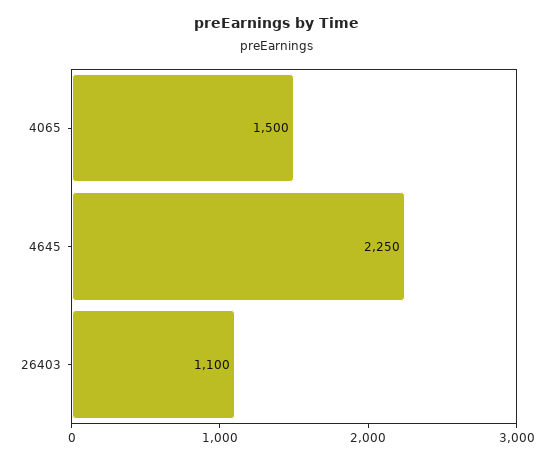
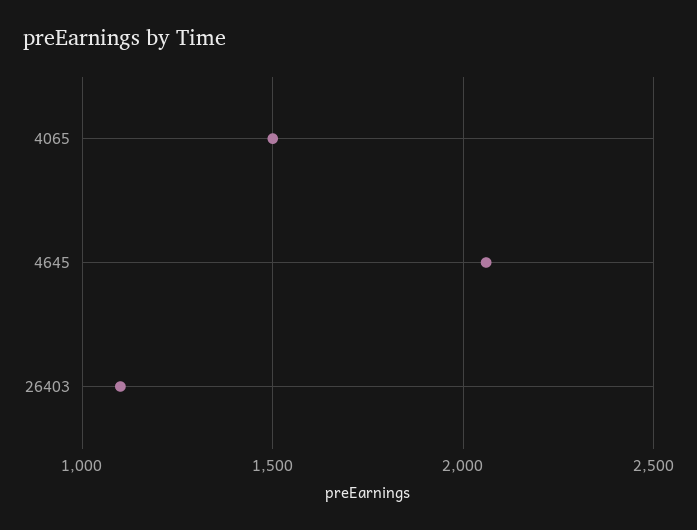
4645: 2250 -> 2050

